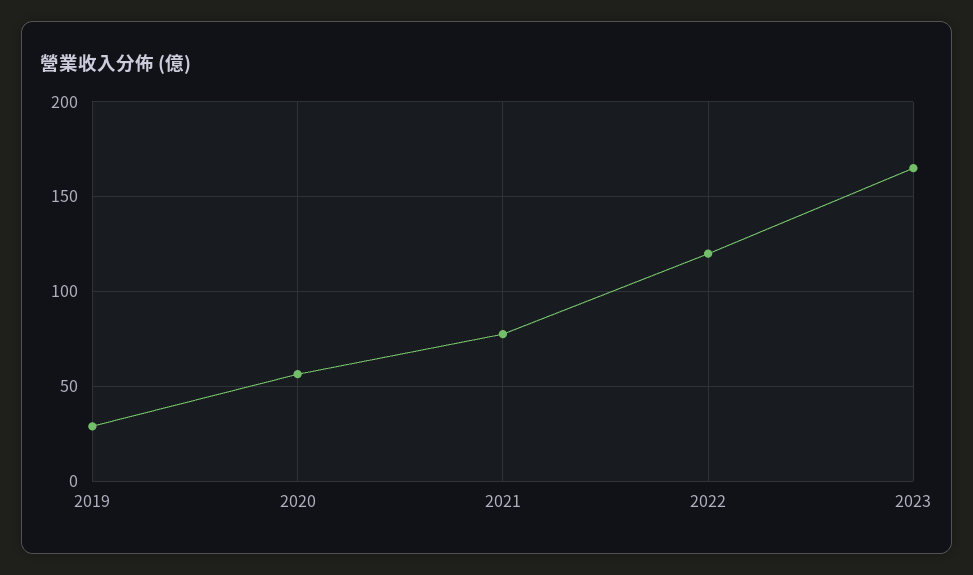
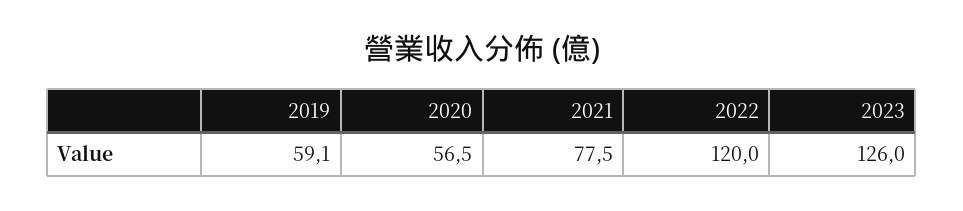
2019: 30 -> 59.1
2023: 165 -> 126

